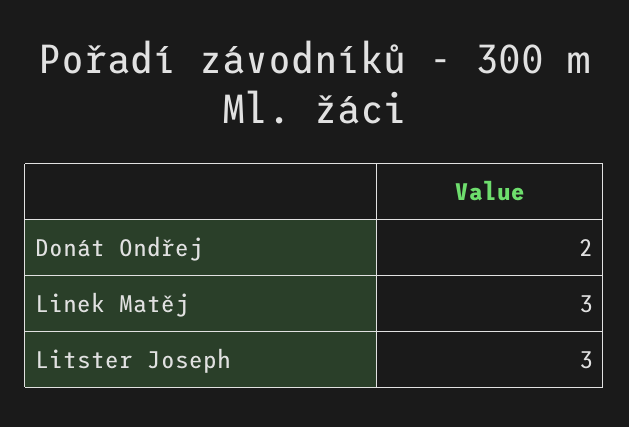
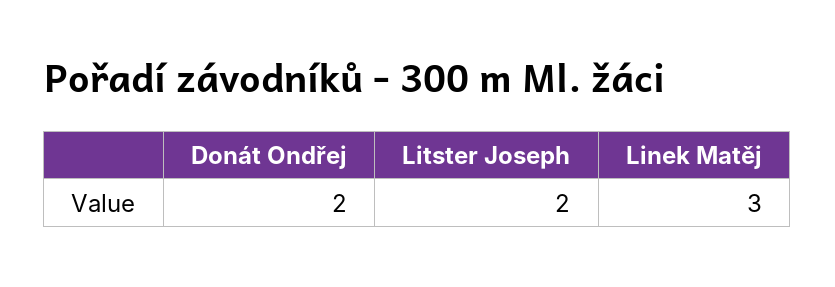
Litster Joseph: 3 -> 2

